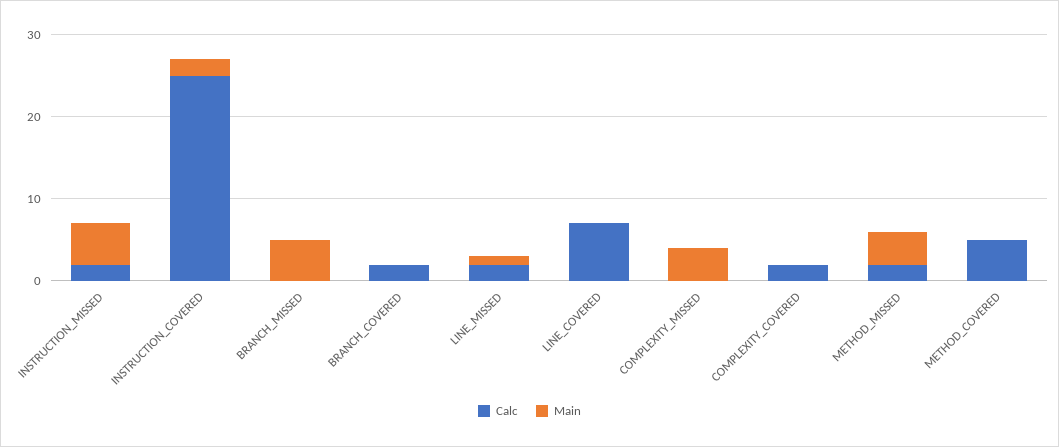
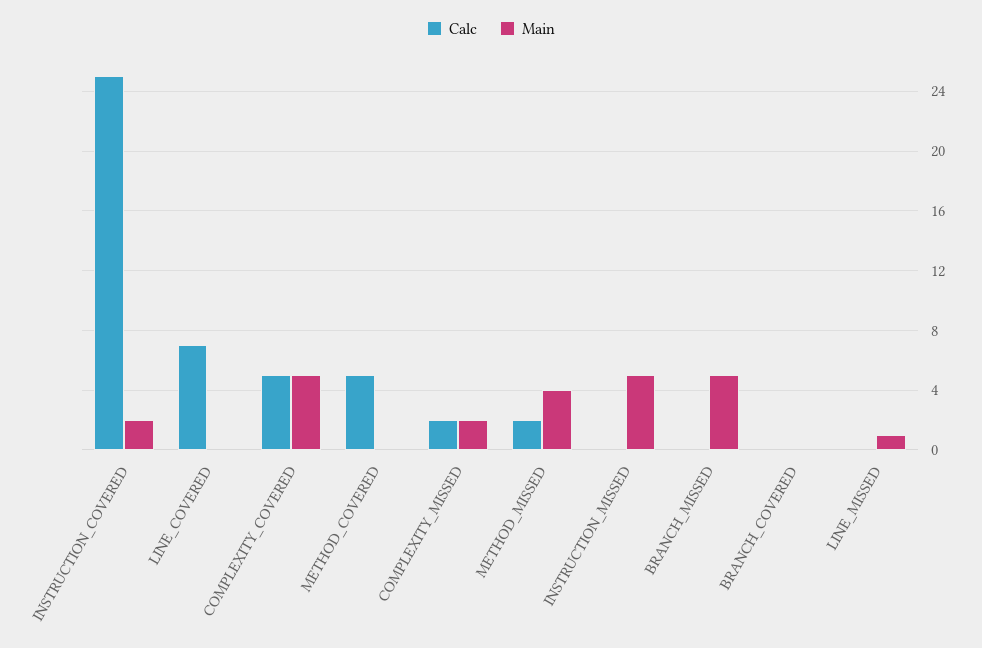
Calc, INSTRUCTION_MISSED: 2 -> 0
Calc, BRANCH_COVERED: 2 -> 0
Calc, LINE_MISSED: 2 -> 0
Calc, COMPLEXITY_MISSED: 0 -> 2
Main, COMPLEXITY_MISSED: 4 -> 2
Calc, COMPLEXITY_COVERED: 2 -> 5
Main, COMPLEXITY_COVERED: 0 -> 5

